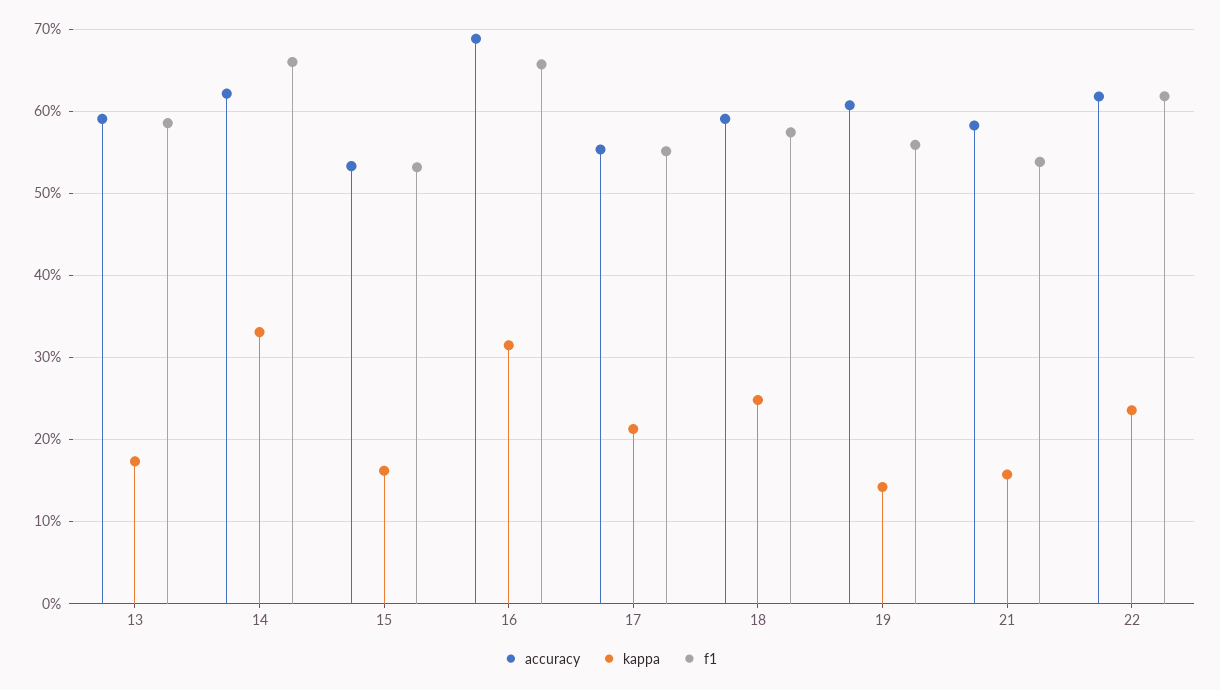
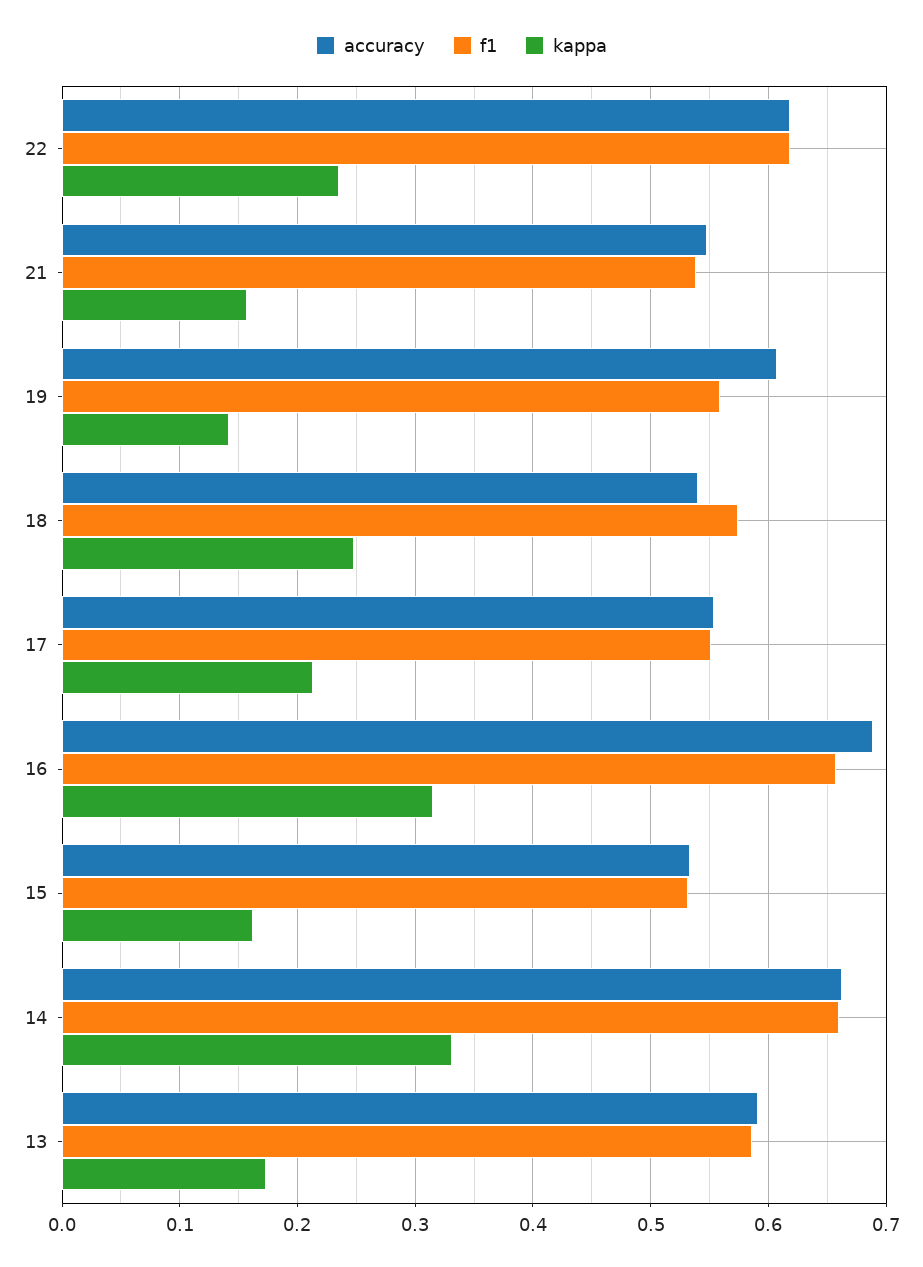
accuracy, 14: 0.62 -> 0.66
accuracy, 18: 0.59 -> 0.54
accuracy, 21: 0.58 -> 0.55

